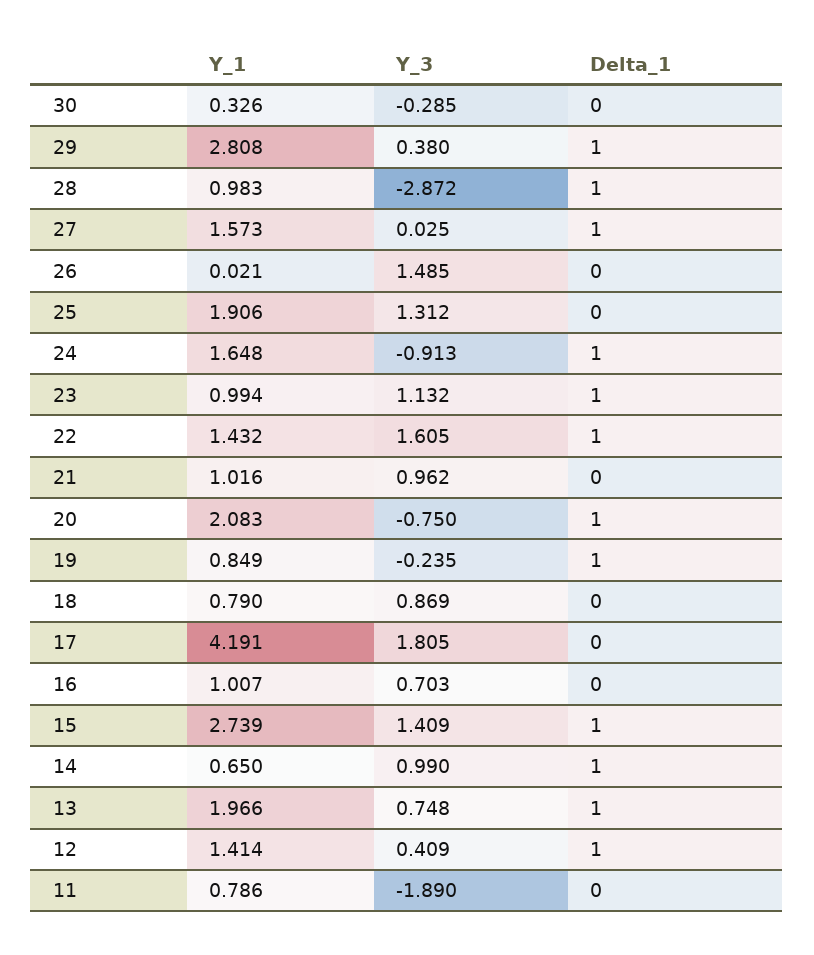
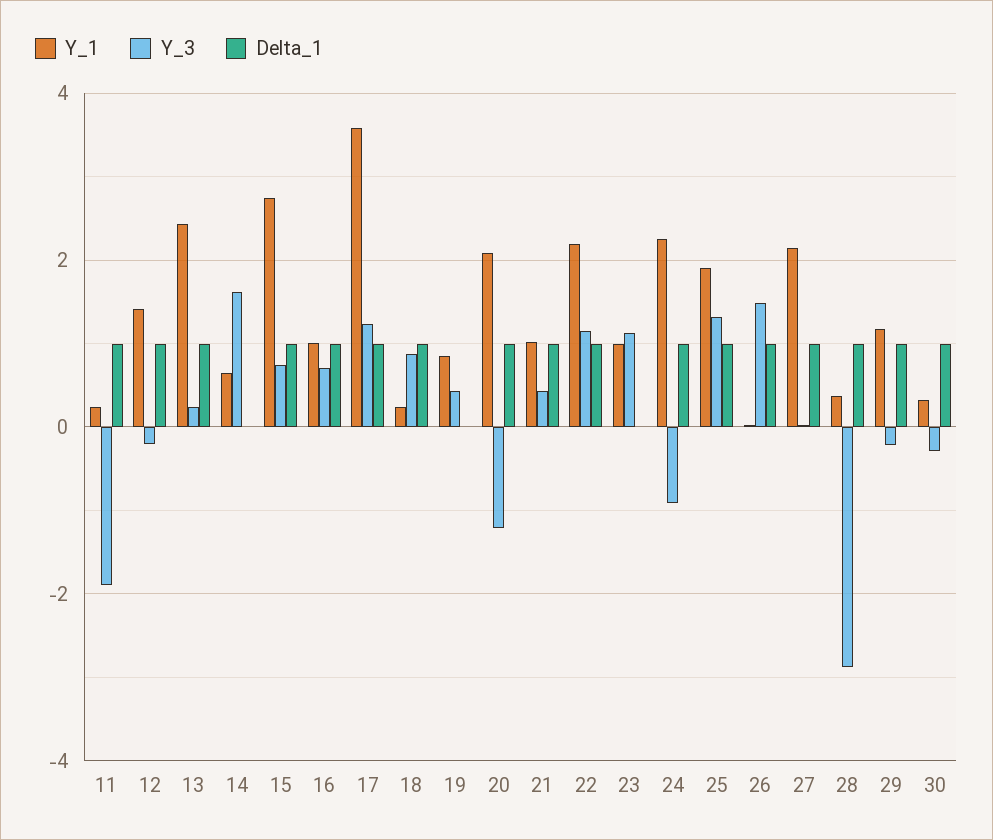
Delta_1, 30: 0 -> 1
Y_1, 29: 2.808 -> 1.2
Y_3, 29: 0.38 -> -0.2
Y_1, 28: 0.983 -> 0.4
Y_1, 27: 1.573 -> 2.2
Delta_1, 26: 0 -> 1
Delta_1, 25: 0 -> 1
Y_1, 24: 1.648 -> 2.2
Delta_1, 23: 1 -> 0
Y_1, 22: 1.432 -> 2.2
Y_3, 22: 1.605 -> 1.2
Y_3, 21: 0.962 -> 0.4
Delta_1, 21: 0 -> 1
Y_3, 20: -0.75 -> -1.2
Y_3, 19: -0.235 -> 0.4
Delta_1, 19: 1 -> 0
Y_1, 18: 0.79 -> 0.2
Delta_1, 18: 0 -> 1
Y_1, 17: 4.191 -> 3.6
Y_3, 17: 1.805 -> 1.2
Delta_1, 17: 0 -> 1
Delta_1, 16: 0 -> 1
Y_3, 15: 1.409 -> 0.8
Y_3, 14: 0.99 -> 1.6
Delta_1, 14: 1 -> 0
Y_1, 13: 1.966 -> 2.4
Y_3, 13: 0.748 -> 0.2
Y_3, 12: 0.409 -> -0.2
Y_1, 11: 0.786 -> 0.2
Delta_1, 11: 0 -> 1

